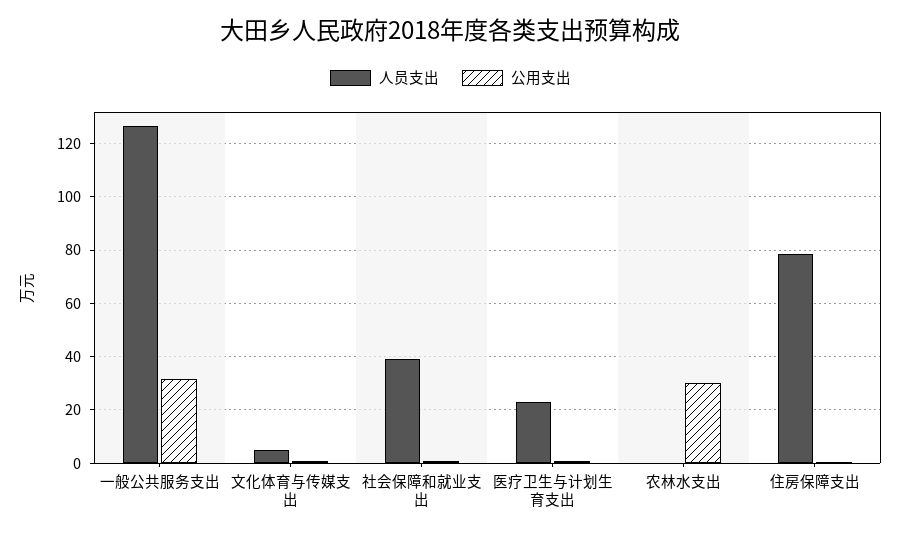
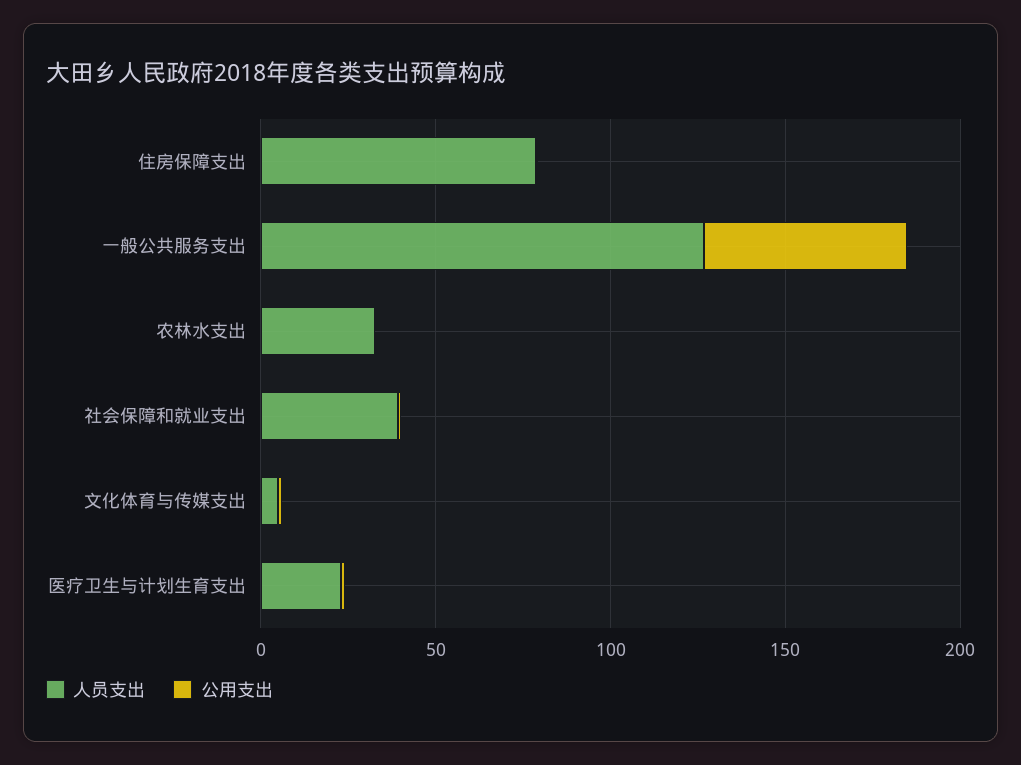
公用支出, 一般公共服务支出: 32.5 -> 60
人员支出, 农林水支出: 0 -> 30
公用支出, 农林水支出: 30 -> 0

